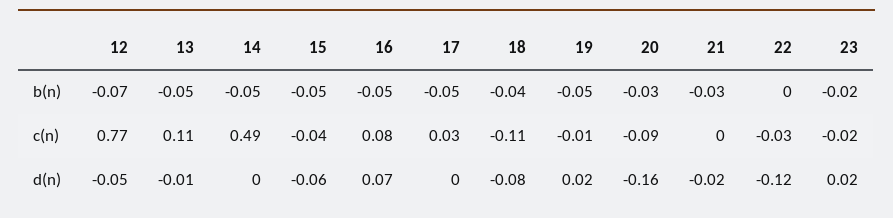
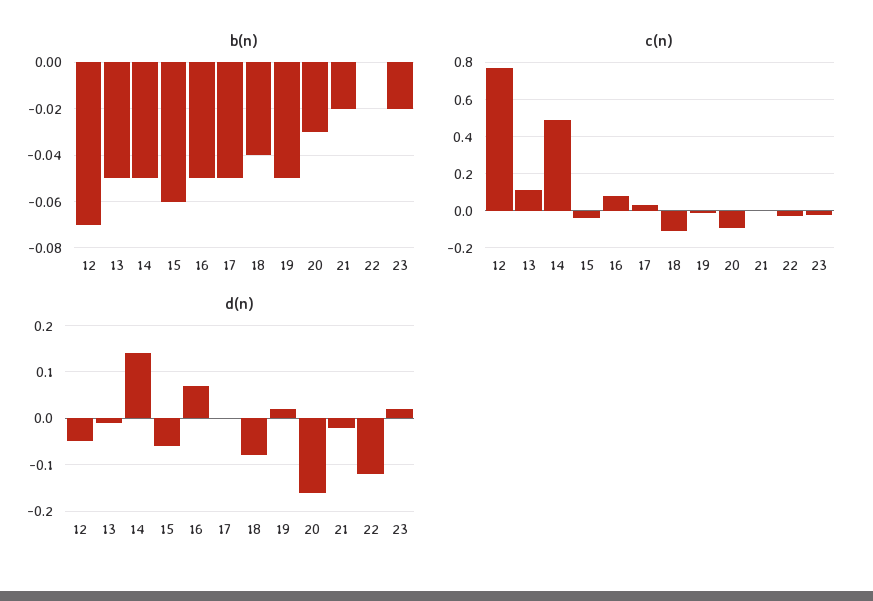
b(n), 15: -0.05 -> -0.06
b(n), 21: -0.03 -> -0.02
d(n), 14: 0 -> 0.15

